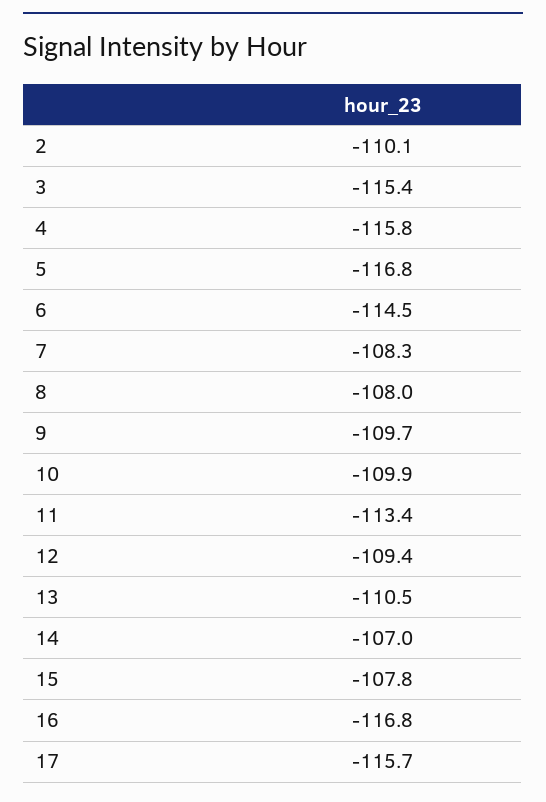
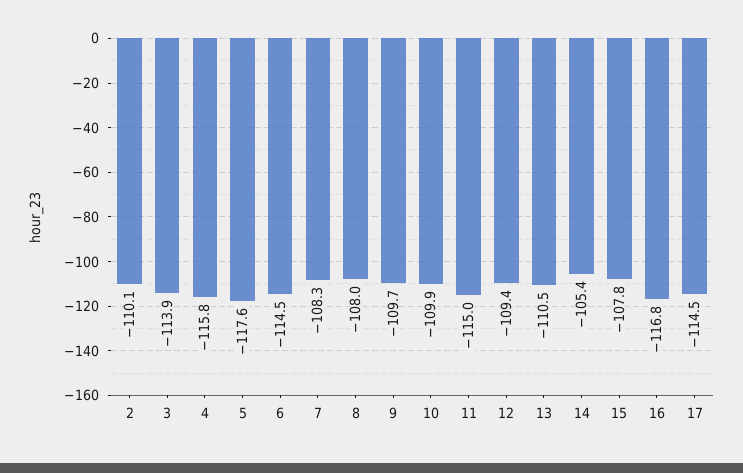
3: -115.4 -> -113.9
5: -116.8 -> -117.6
11: -113.4 -> -115
14: -107 -> -105.4
17: -115.7 -> -114.5

